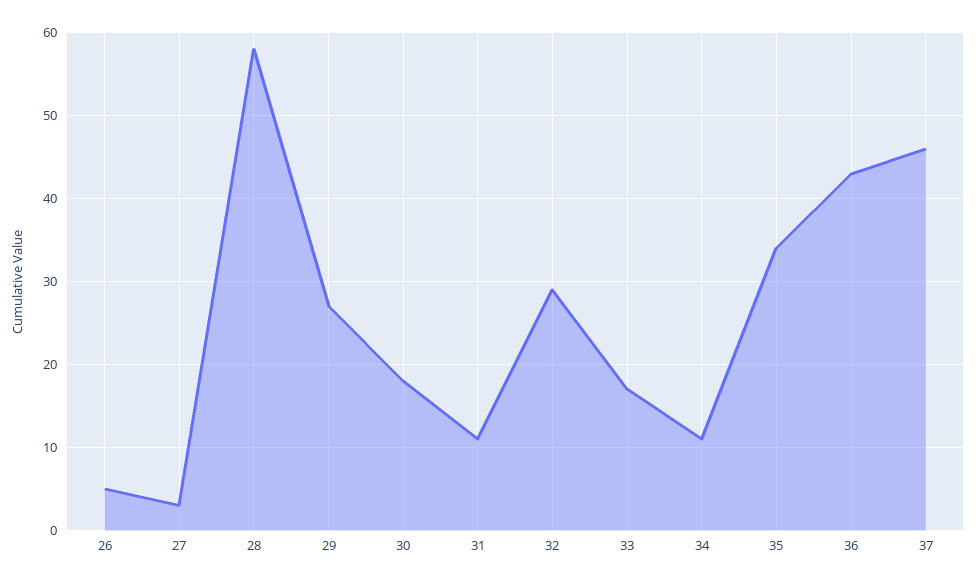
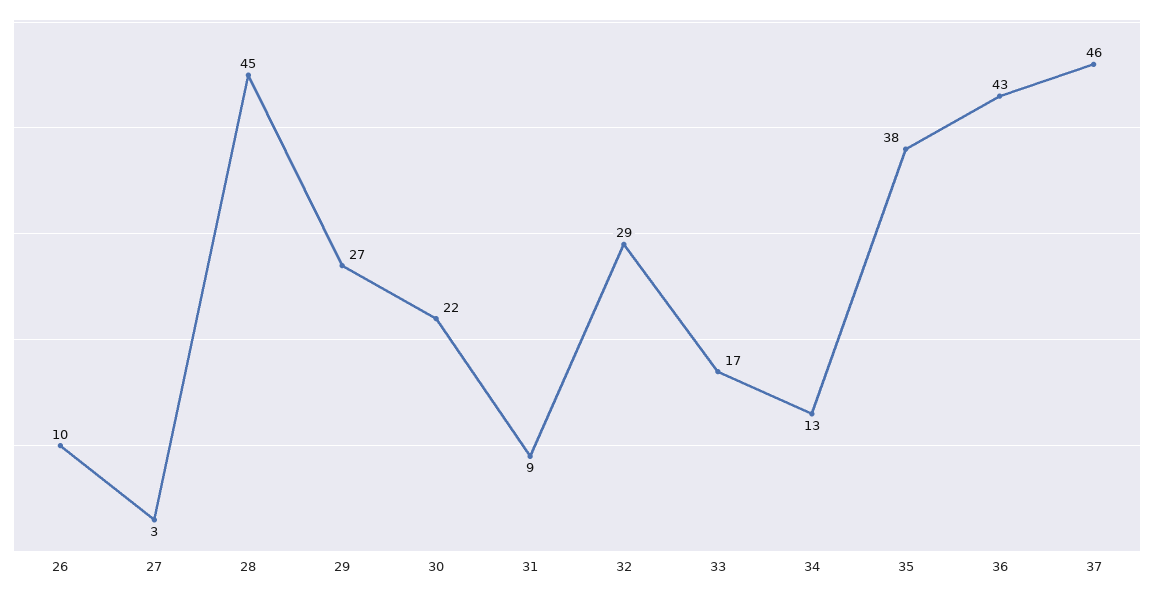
26: 5 -> 10
28: 58 -> 45
30: 18 -> 22
31: 11 -> 9
34: 11 -> 13
35: 34 -> 38

